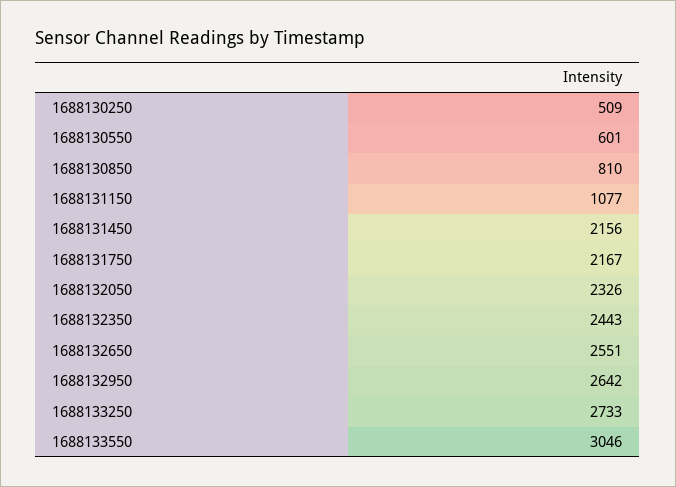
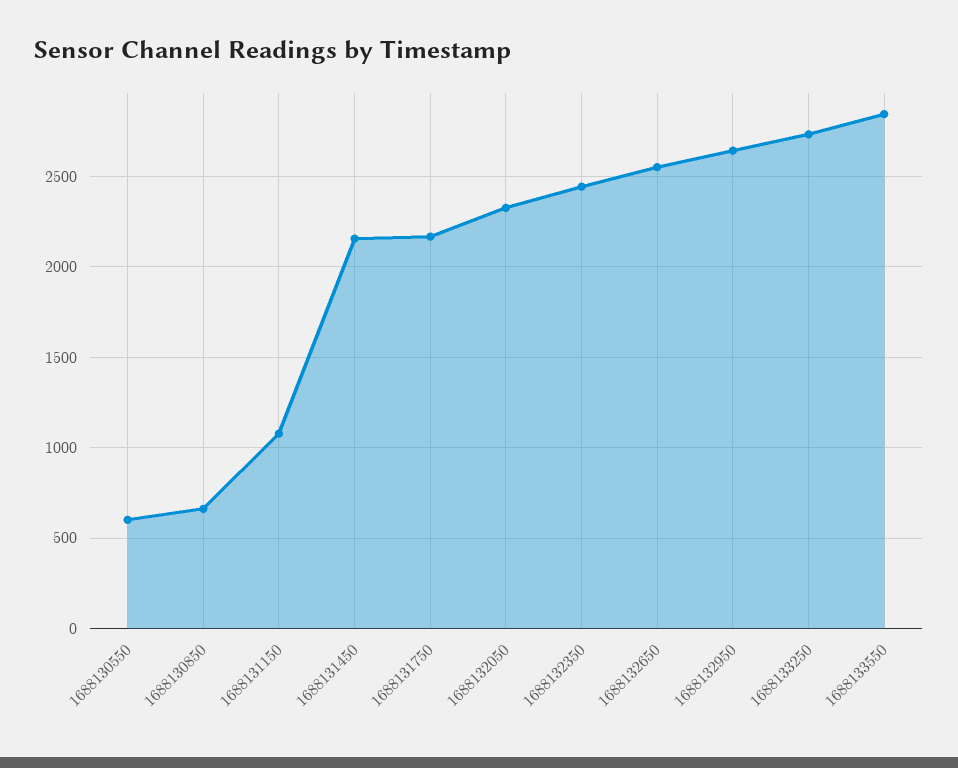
1688130250: 509 -> none
1688130850: 810 -> 650
1688133550: 3046 -> 2850

